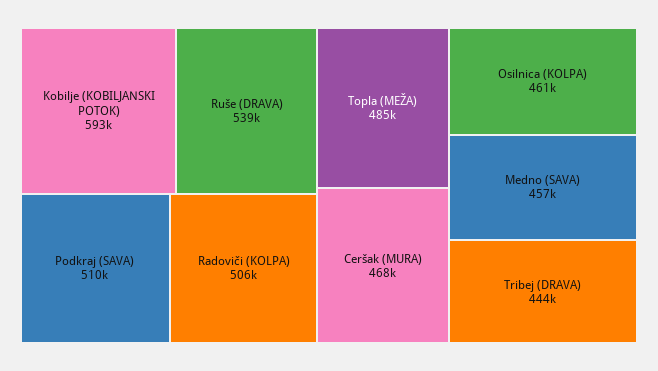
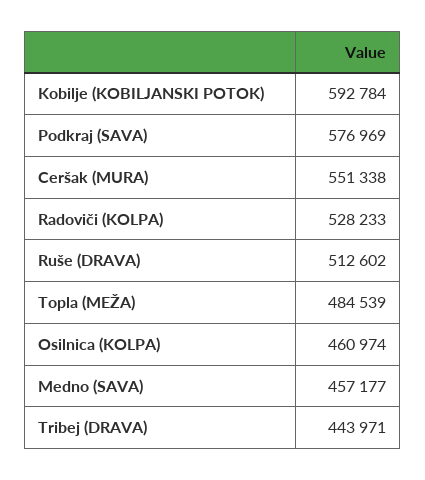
Ruše (DRAVA): 539000 -> 512602
Podkraj (SAVA): 510000 -> 576969
Radoviči (KOLPA): 506000 -> 528233
Ceršak (MURA): 468000 -> 551338

